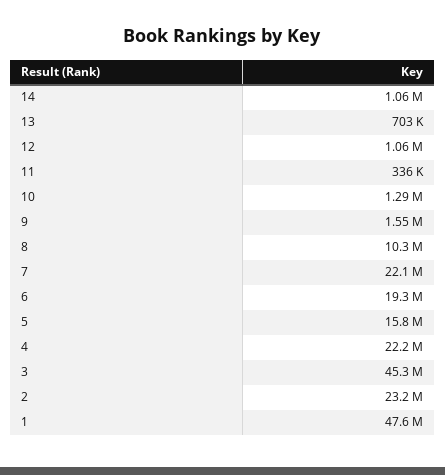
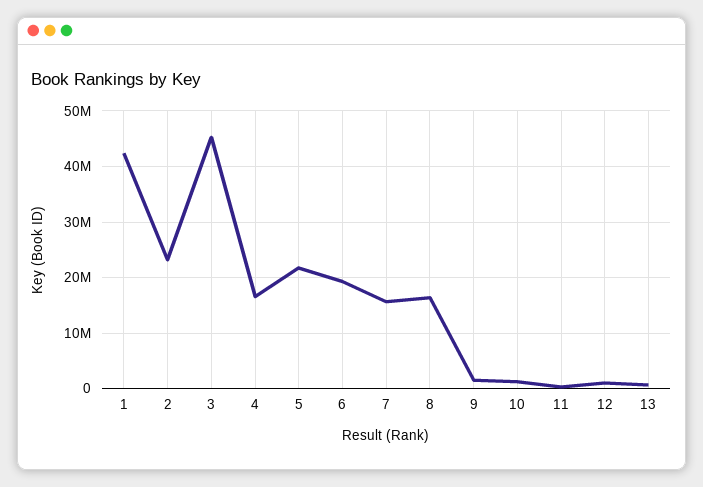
14: 1060000 -> none
8: 10300000 -> 16000000
7: 22100000 -> 16000000
5: 15800000 -> 22000000
4: 22200000 -> 16000000
1: 47600000 -> 42000000

